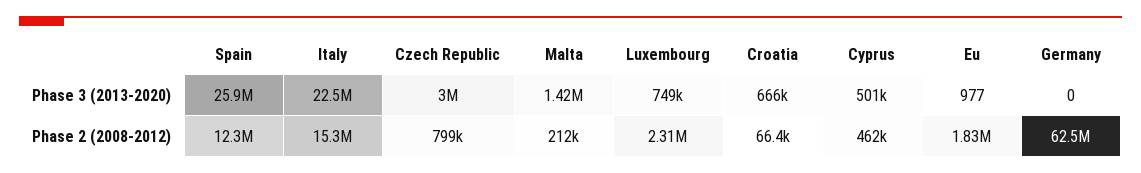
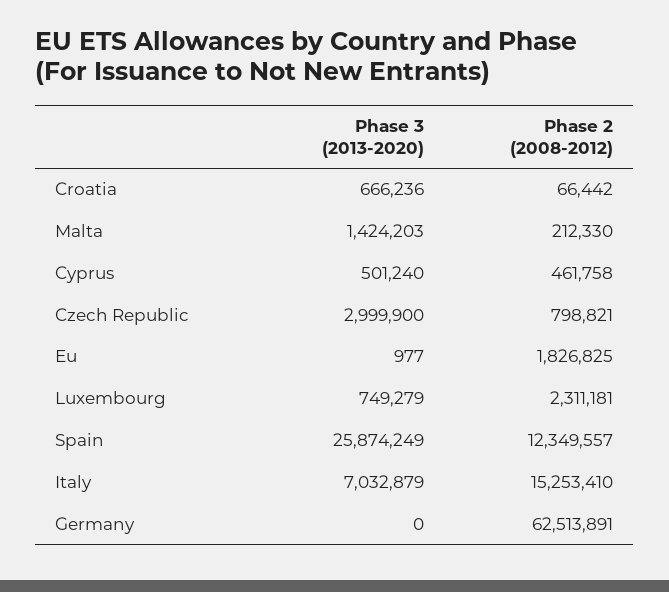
Italy, Phase 3 (2013-2020): 22500000 -> 7032879

